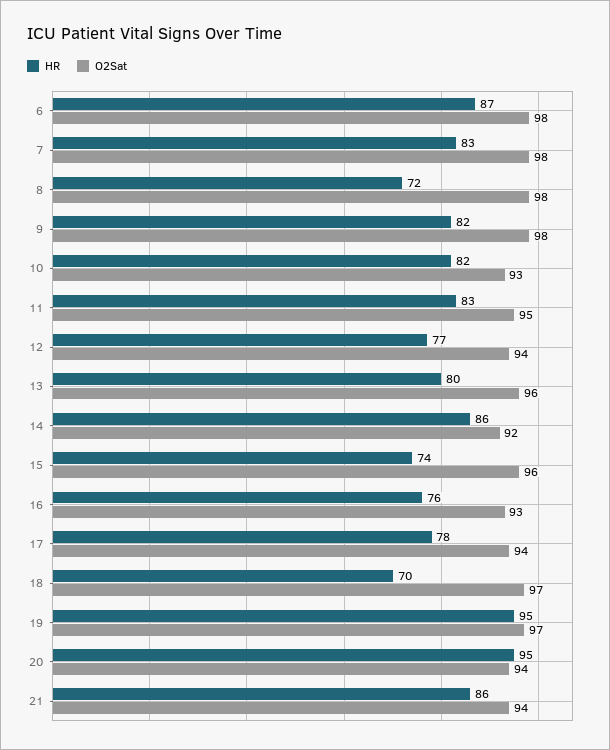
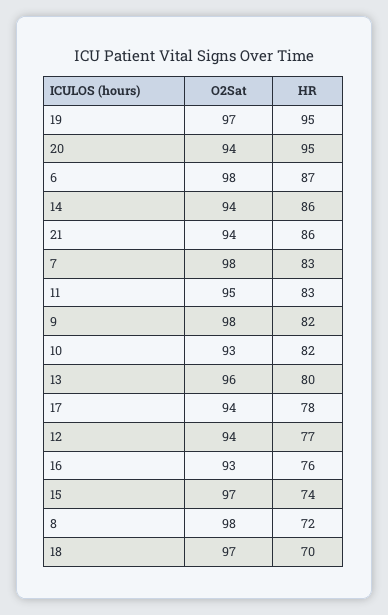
O2Sat, 14: 92 -> 94
O2Sat, 15: 96 -> 97

